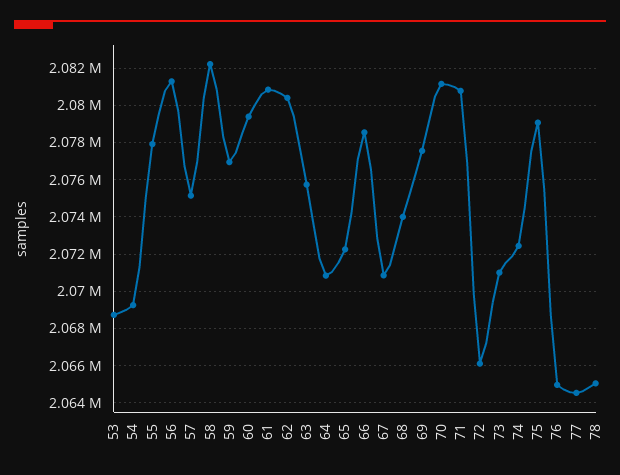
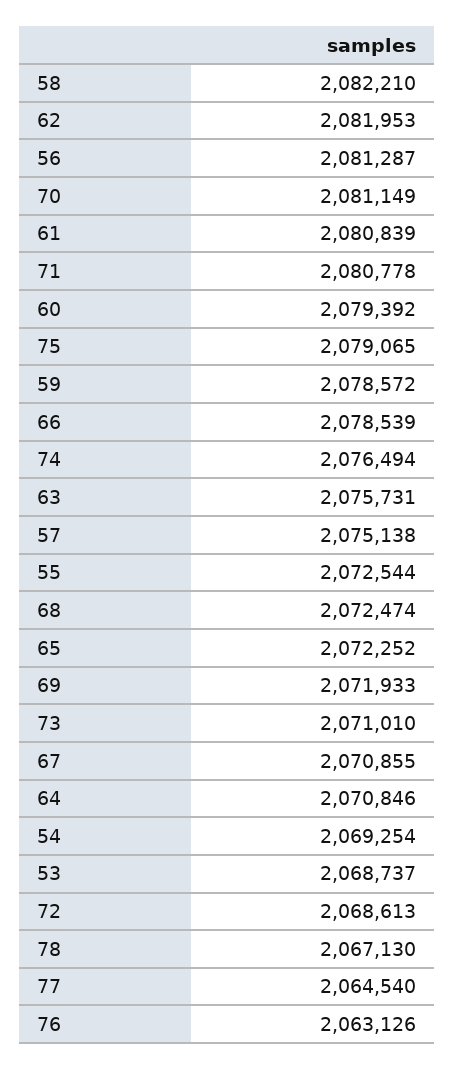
55: 2078000 -> 2072544
59: 2077000 -> 2078572
62: 2080500 -> 2081953
68: 2074000 -> 2072474
69: 2077500 -> 2071933
72: 2066000 -> 2068613
74: 2072500 -> 2076494
76: 2065000 -> 2063126
78: 2065000 -> 2067130

